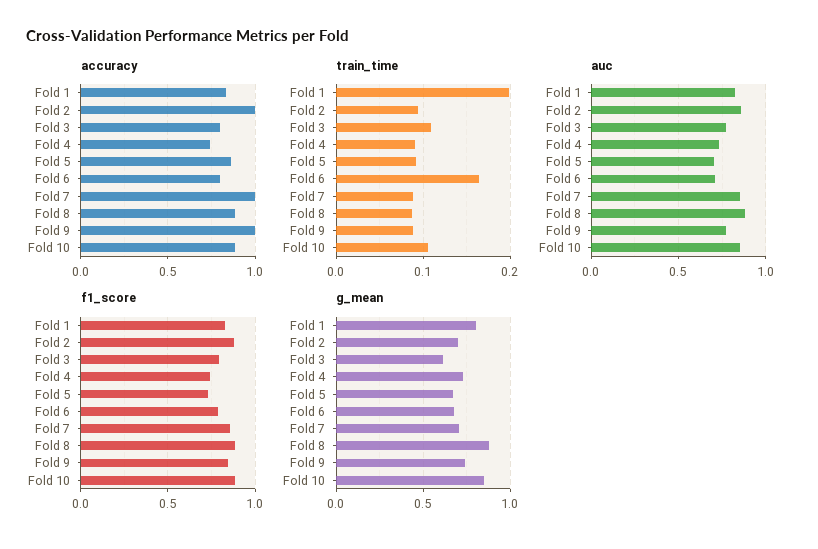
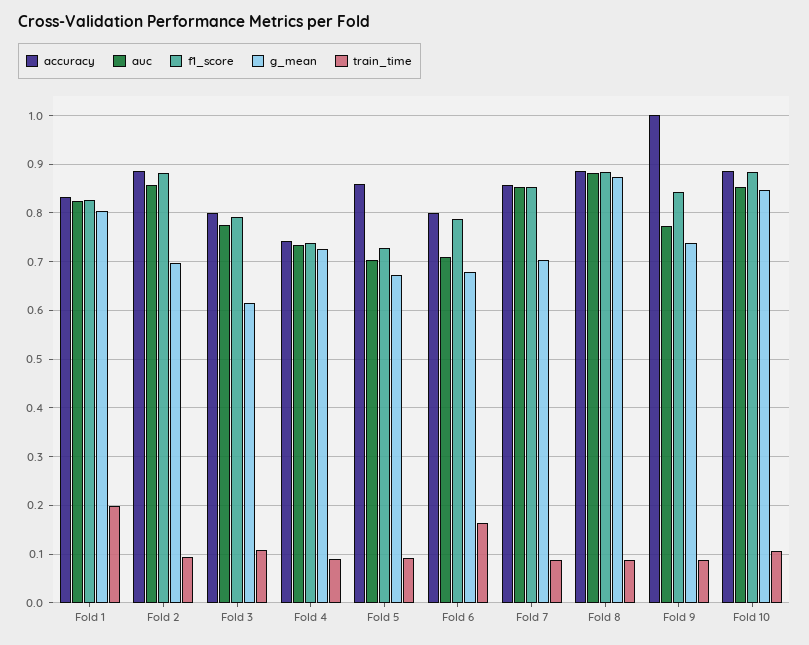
accuracy, Fold 2: 1 -> 0.88
accuracy, Fold 7: 1 -> 0.86

